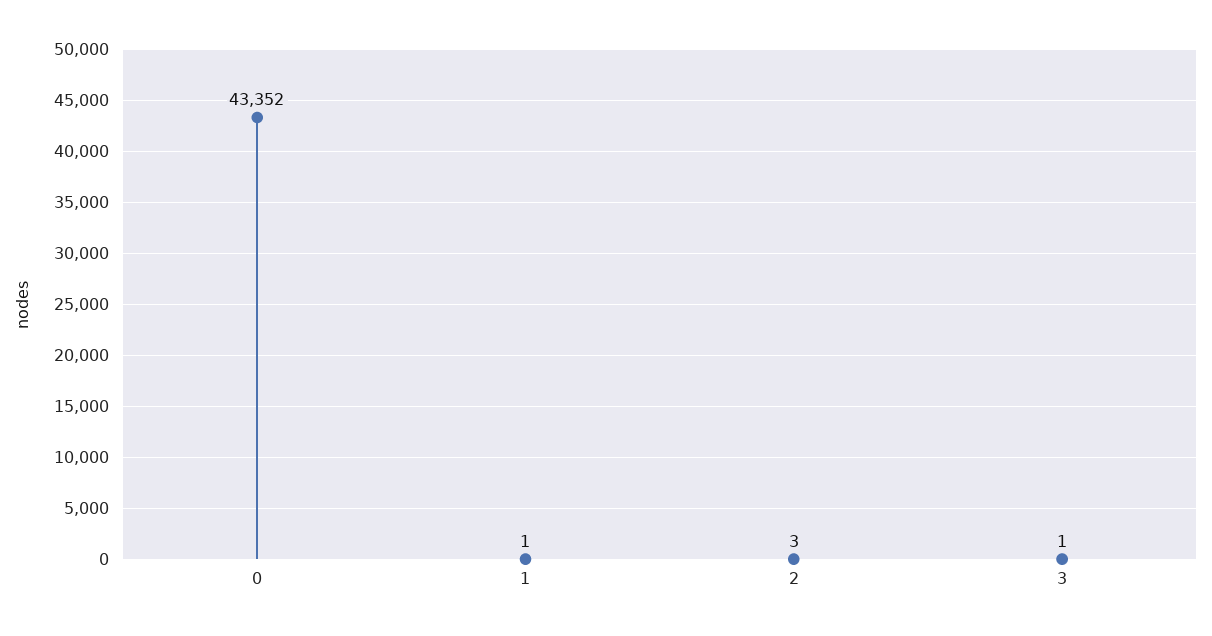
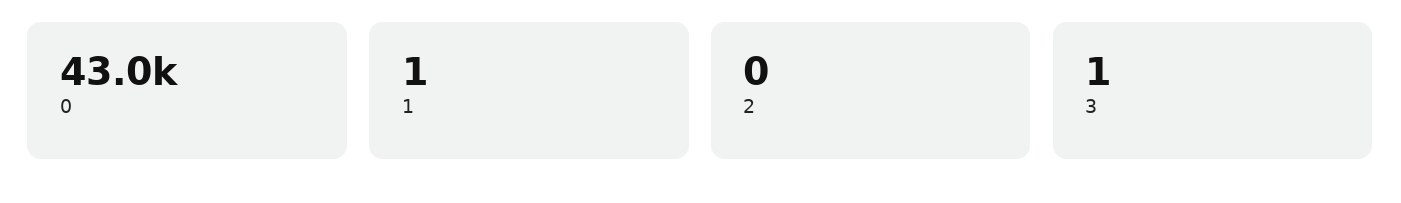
0: 43352 -> 43000
2: 3 -> 0

